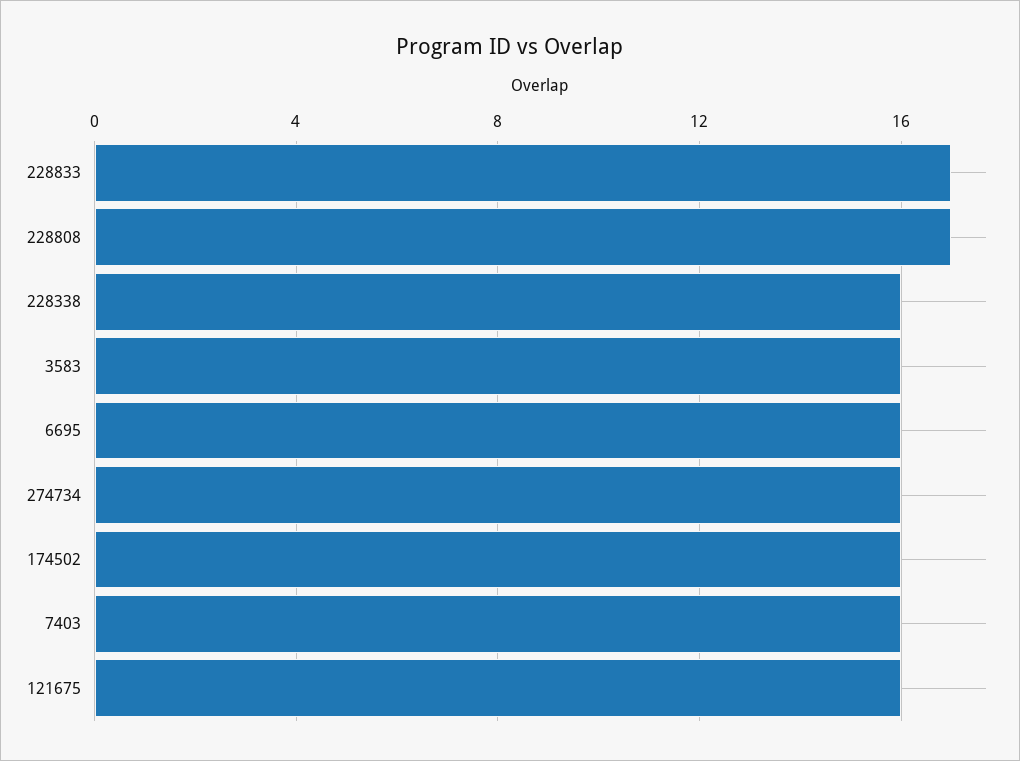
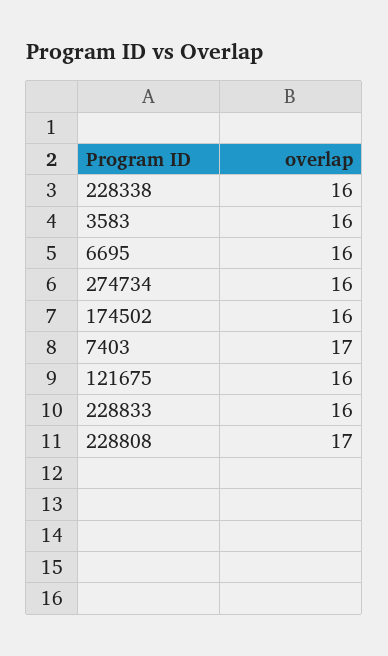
228833: 17 -> 16
7403: 16 -> 17

